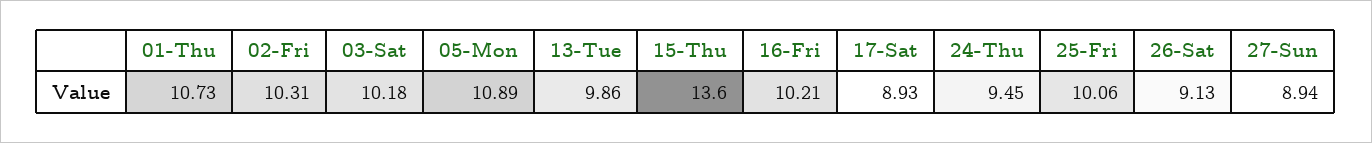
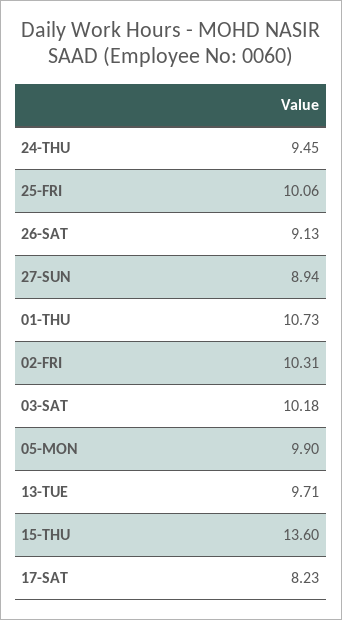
05-Mon: 10.89 -> 9.9
13-Tue: 9.86 -> 9.71
16-Fri: 10.21 -> none
17-Sat: 8.93 -> 8.23

